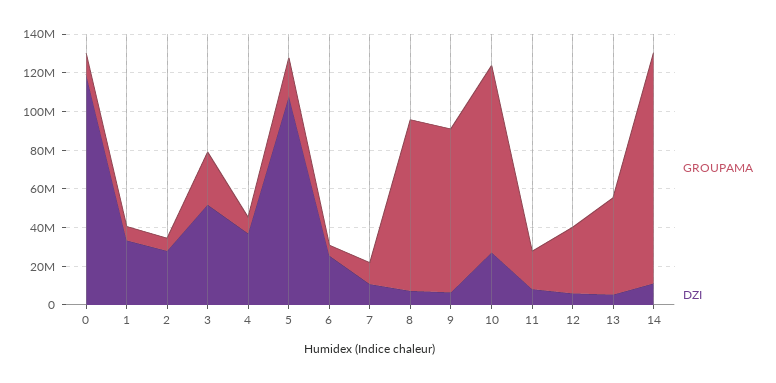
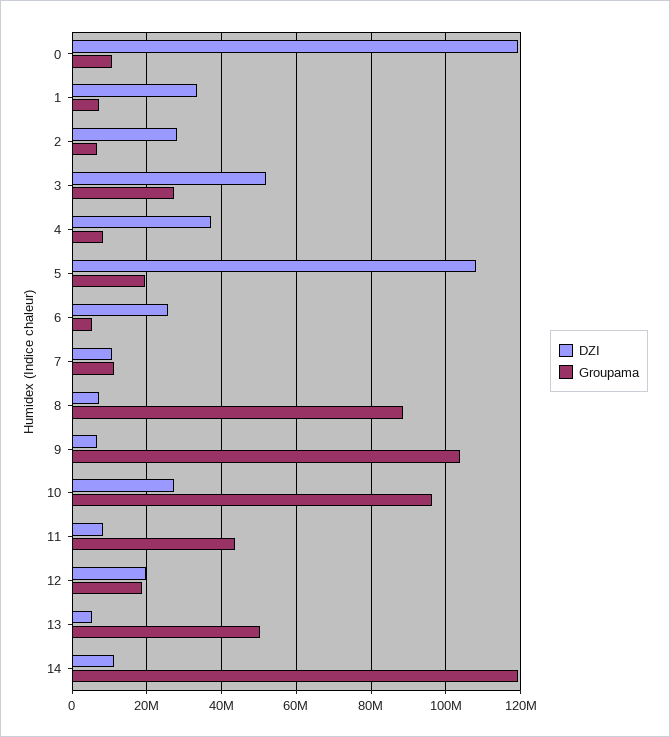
GROUPAMA, 9: 85000000 -> 104000000
GROUPAMA, 11: 20000000 -> 44000000
GROUPAMA, 12: 35000000 -> 18000000
DZI, 12: 5000000 -> 20000000

